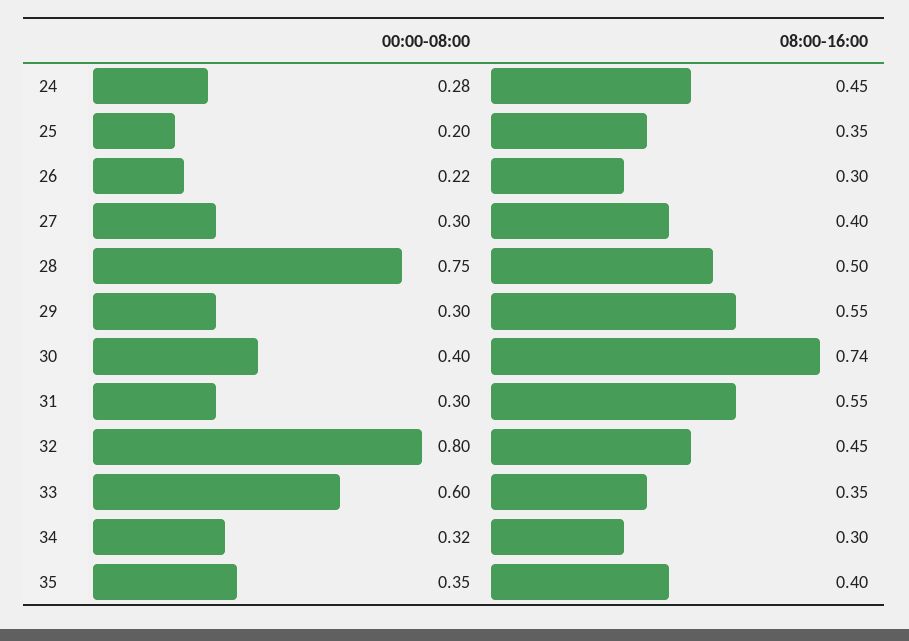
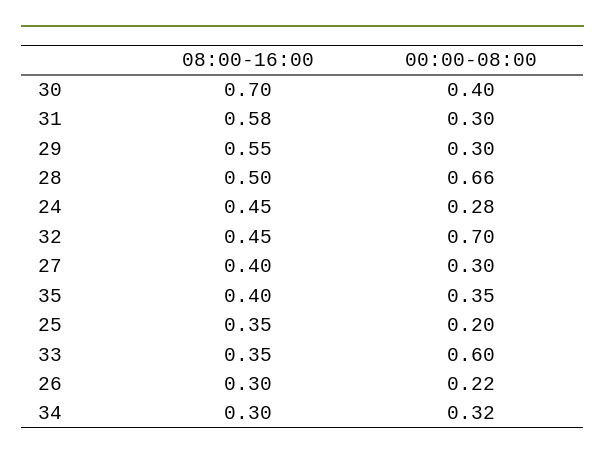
00:00-08:00, 28: 0.75 -> 0.66
08:00-16:00, 30: 0.74 -> 0.7
08:00-16:00, 31: 0.55 -> 0.58
00:00-08:00, 32: 0.8 -> 0.7

